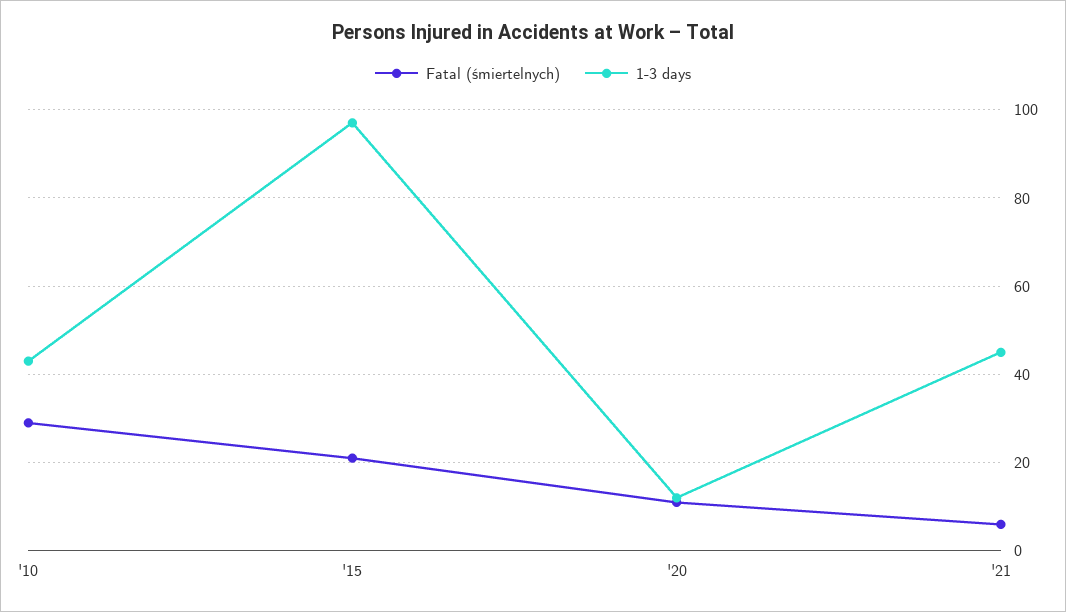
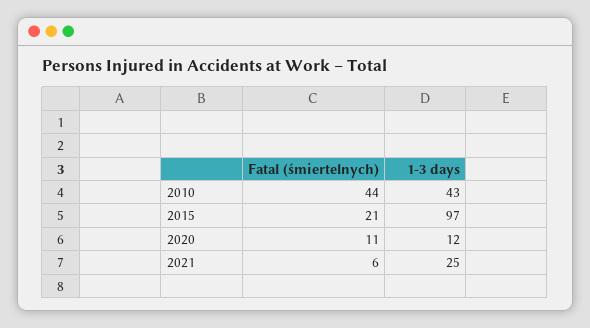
Fatal (śmiertelnych), '10: 30 -> 44
1-3 days, '21: 45 -> 25

